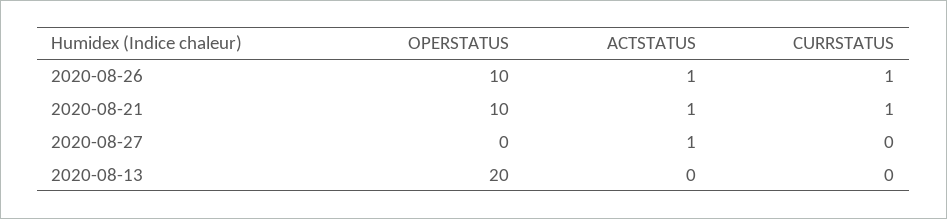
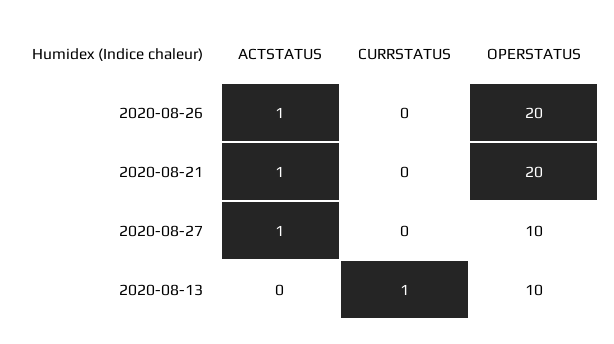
OPERSTATUS, 2020-08-26: 10 -> 20
CURRSTATUS, 2020-08-26: 1 -> 0
OPERSTATUS, 2020-08-21: 10 -> 20
CURRSTATUS, 2020-08-21: 1 -> 0
OPERSTATUS, 2020-08-27: 0 -> 10
OPERSTATUS, 2020-08-13: 20 -> 10
CURRSTATUS, 2020-08-13: 0 -> 1

